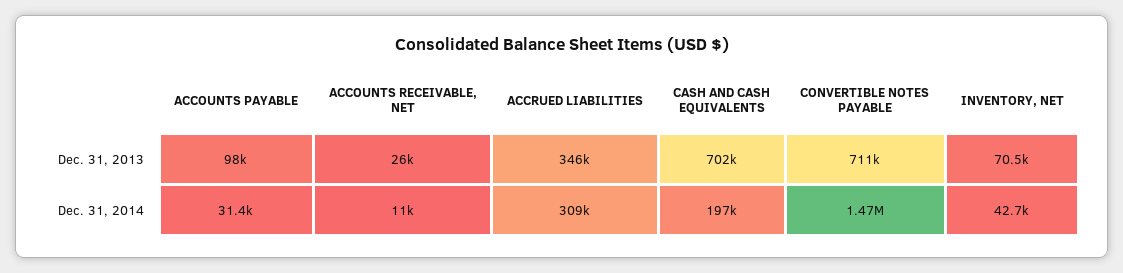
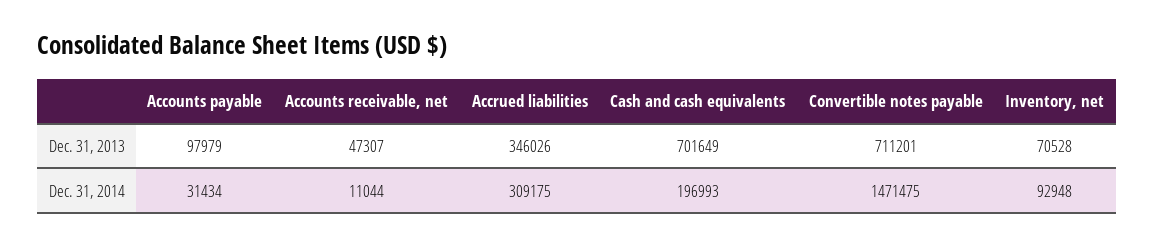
ACCOUNTS RECEIVABLE, NET, Dec. 31, 2013: 26000 -> 47307
INVENTORY, NET, Dec. 31, 2014: 42700 -> 92948

